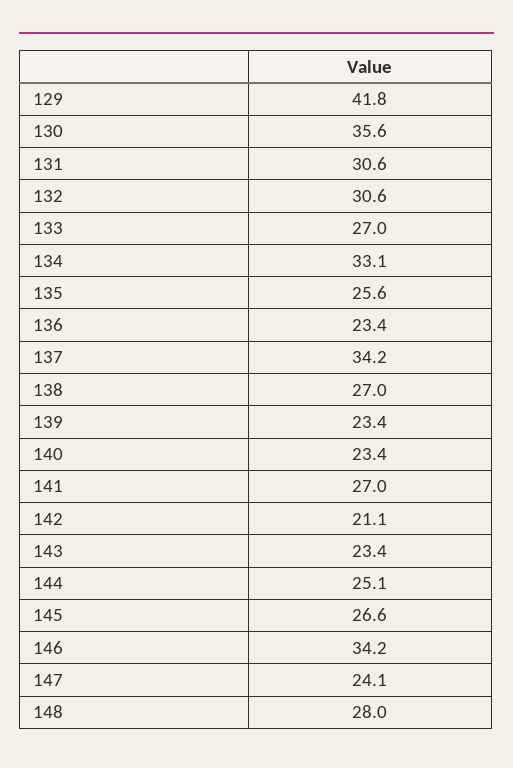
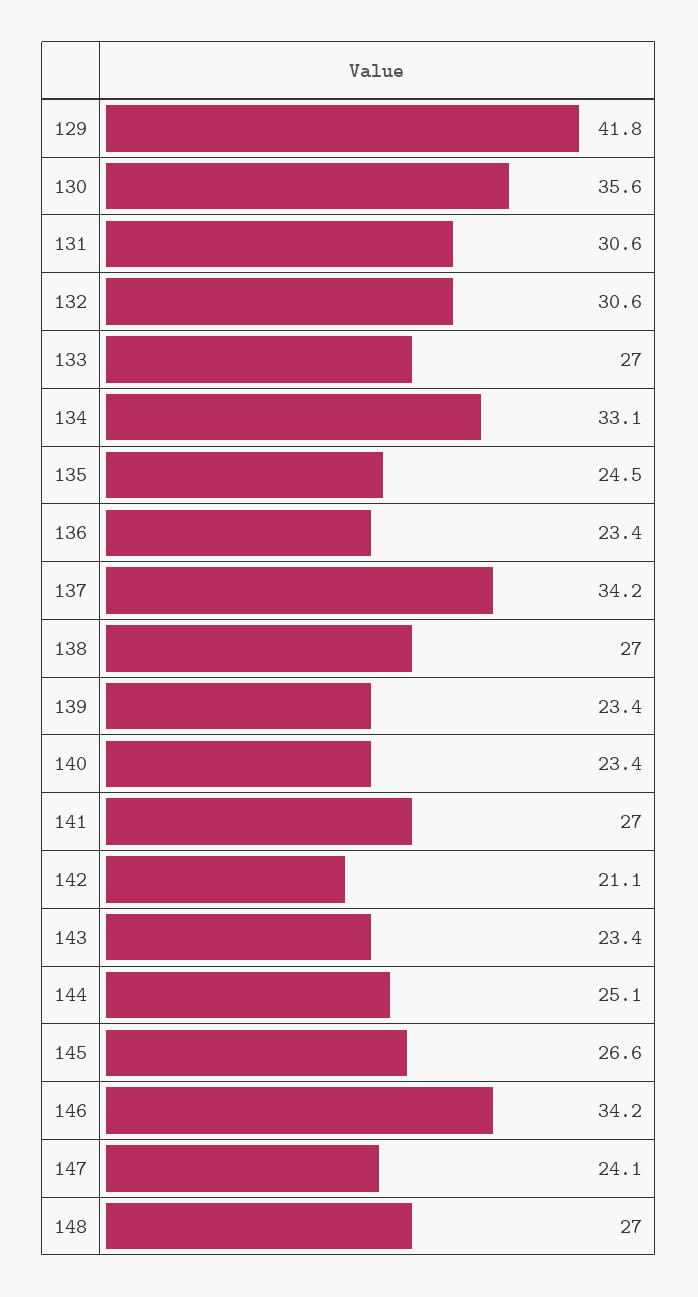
135: 25.6 -> 24.5
148: 28 -> 27

